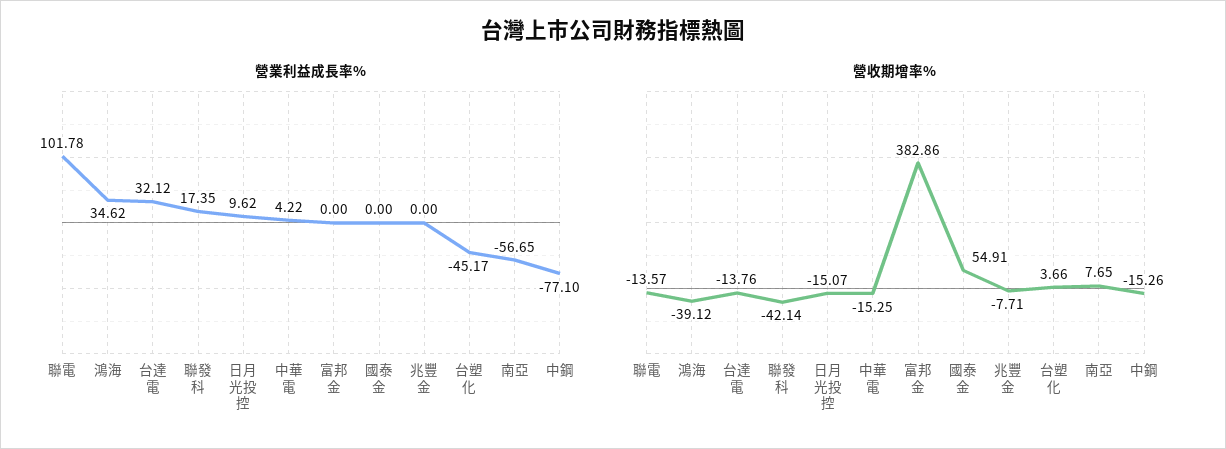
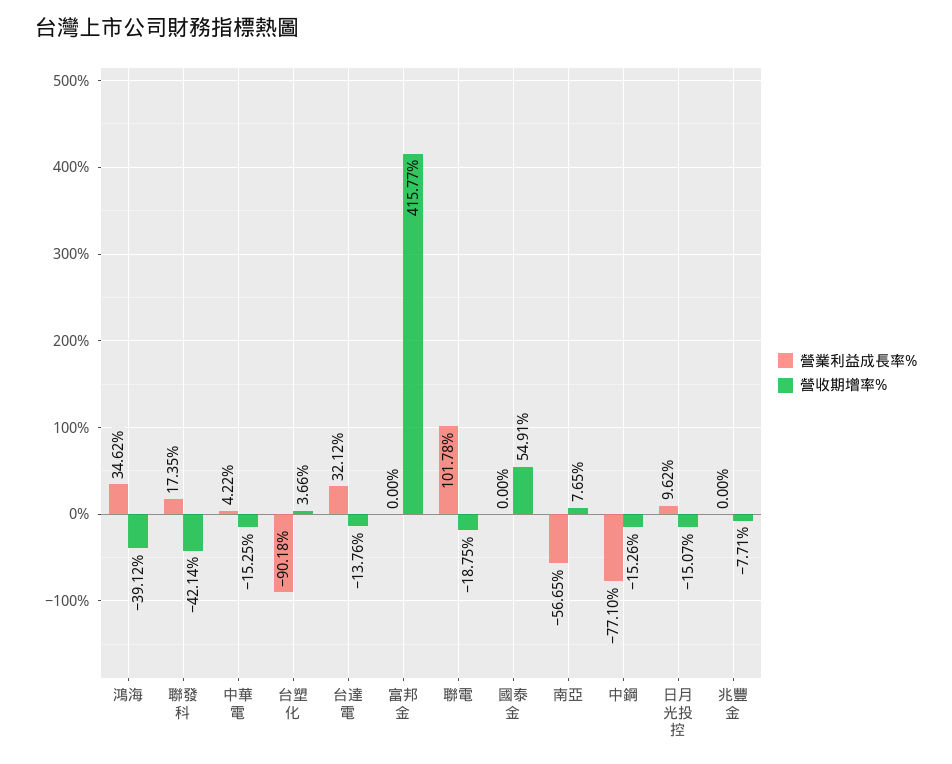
營業利益成長率%, 台塑化: -45.17 -> -90.18
營收期增率%, 聯電: -13.57 -> -18.75
營收期增率%, 富邦金: 382.86 -> 415.77

